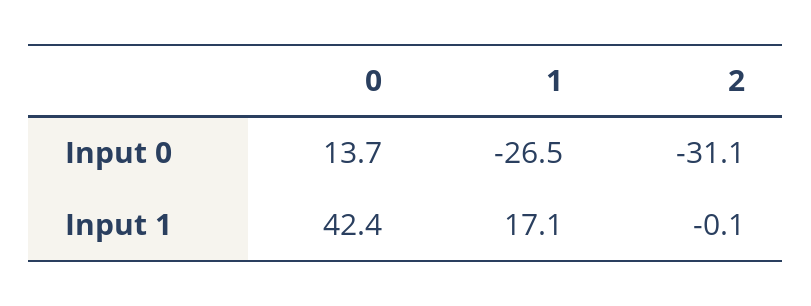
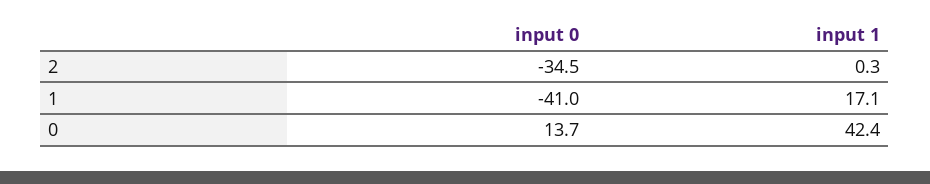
1, Input 0: -26.5 -> -41
2, Input 0: -31.1 -> -34.5
2, Input 1: -0.1 -> 0.3

